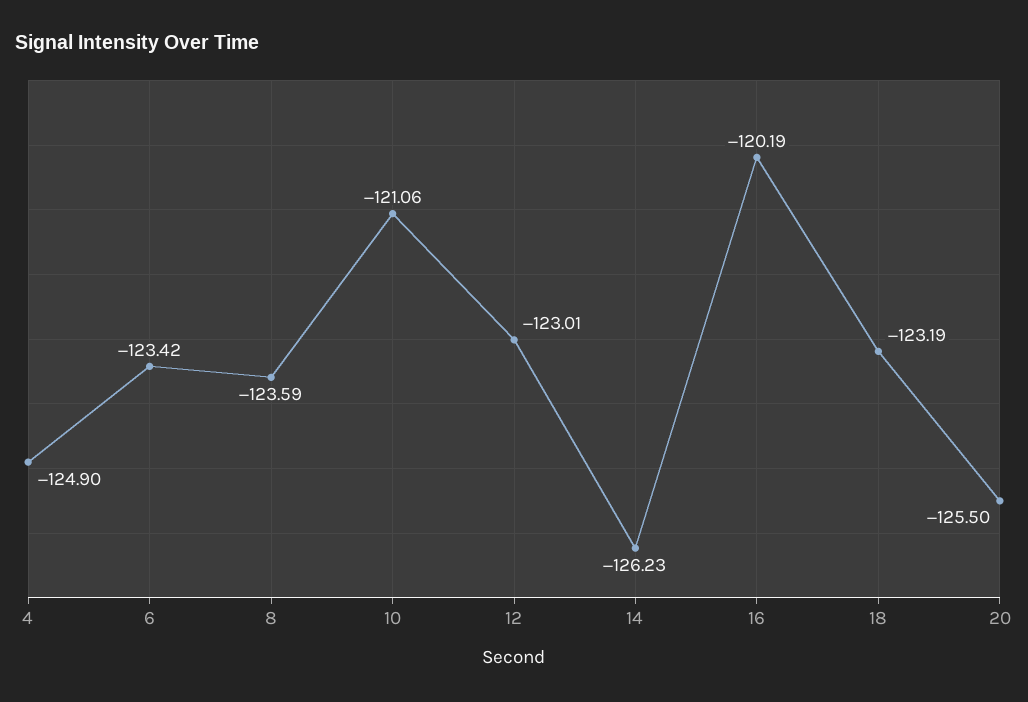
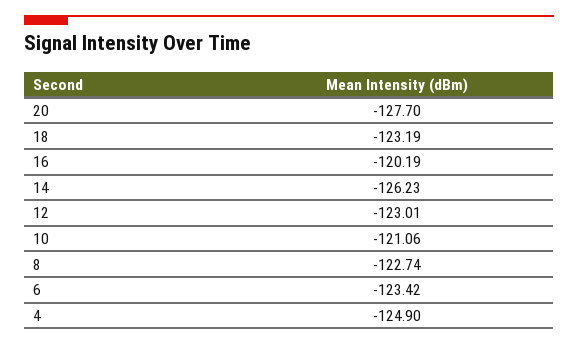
8: -123.59 -> -122.74
20: -125.5 -> -127.7

